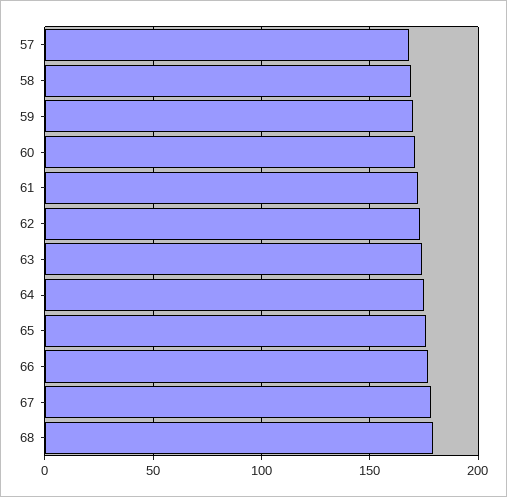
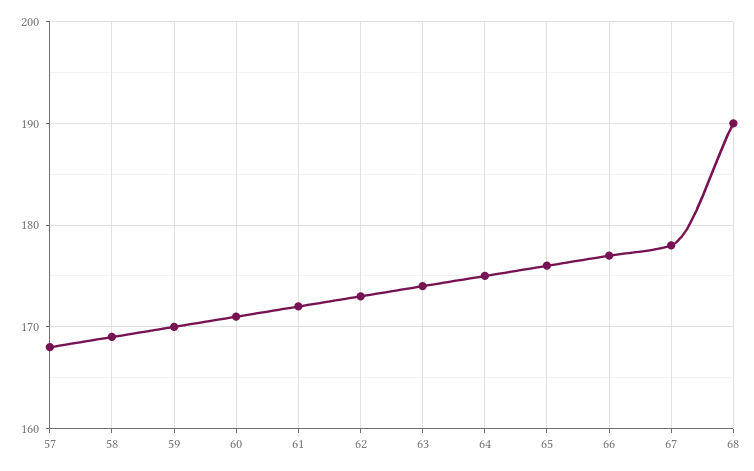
68: 180 -> 190

